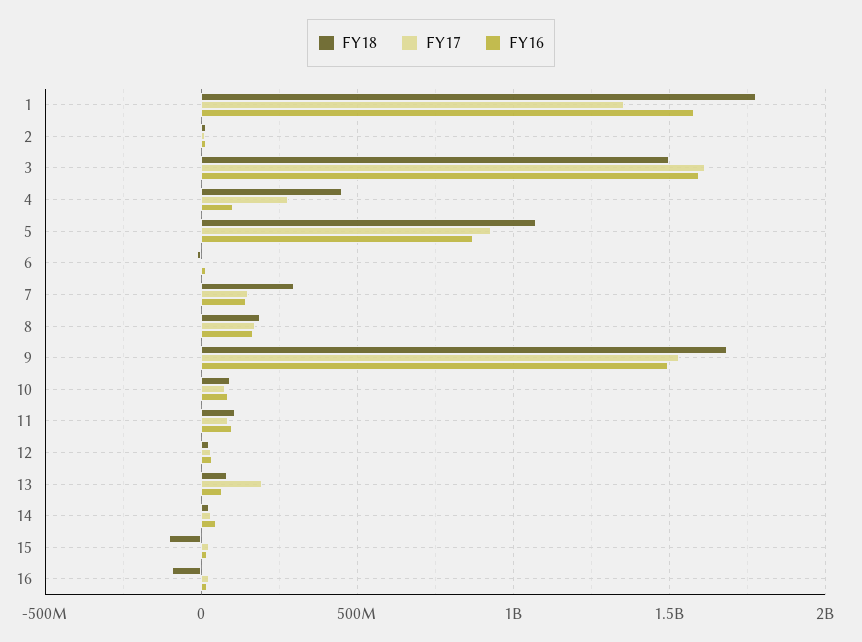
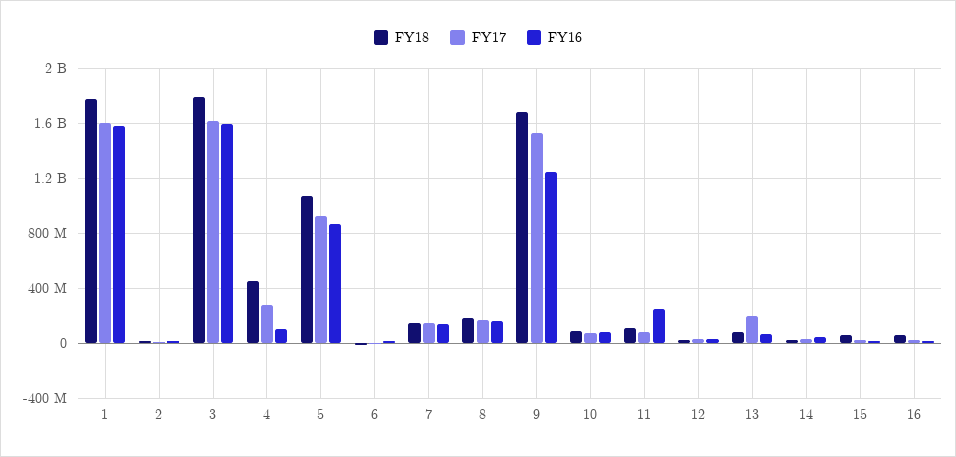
FY17, 1: 1350000000 -> 1600000000
FY18, 3: 1500000000 -> 1800000000
FY18, 7: 300000000 -> 150000000
FY16, 9: 1500000000 -> 1250000000
FY16, 11: 100000000 -> 250000000
FY18, 15: -100000000 -> 50000000
FY18, 16: -100000000 -> 50000000

